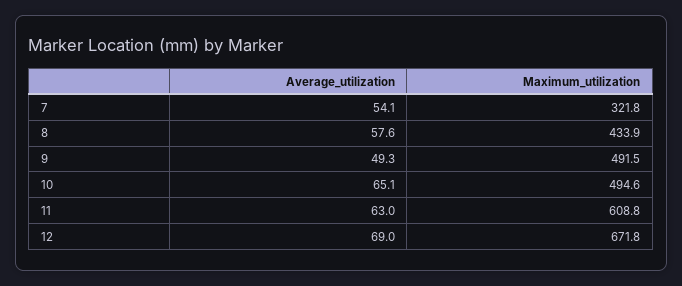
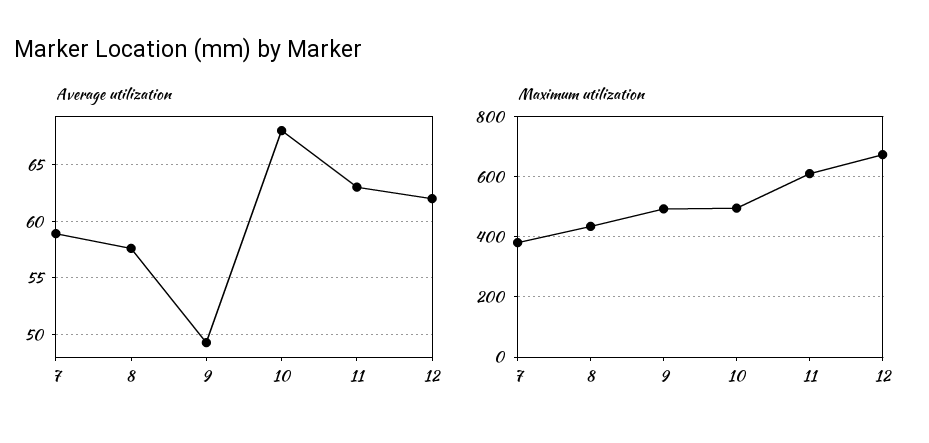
Average_utilization, 7: 54.1 -> 59
Maximum_utilization, 7: 321.8 -> 380
Average_utilization, 10: 65.1 -> 68
Average_utilization, 12: 69 -> 62

